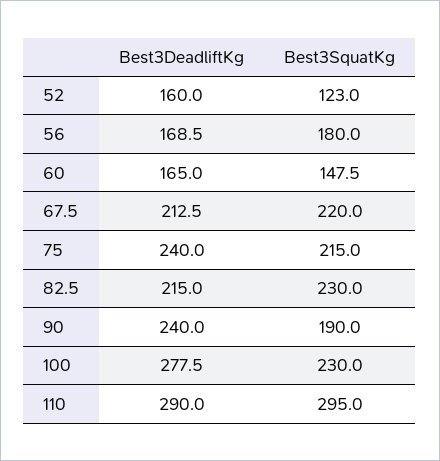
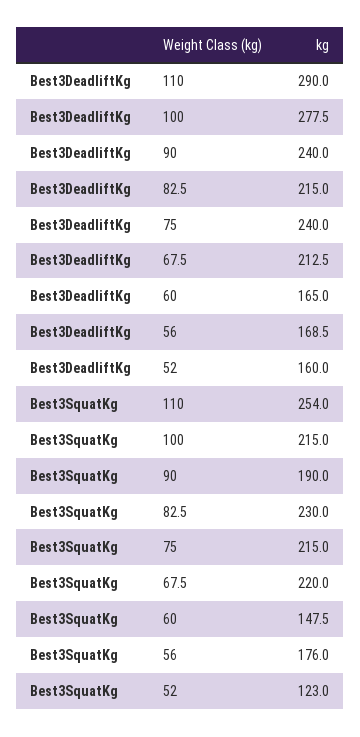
Best3SquatKg, 56: 180 -> 176
Best3SquatKg, 100: 230 -> 215
Best3SquatKg, 110: 295 -> 254

